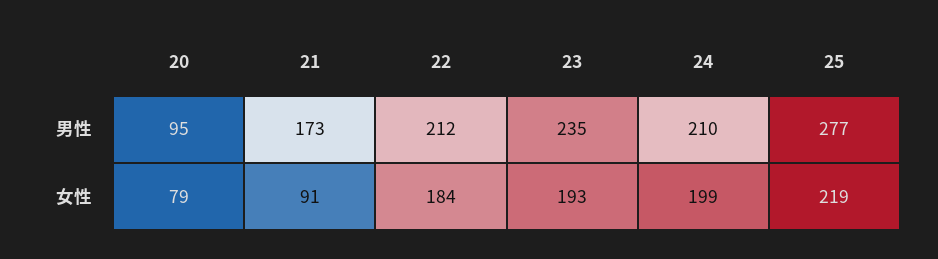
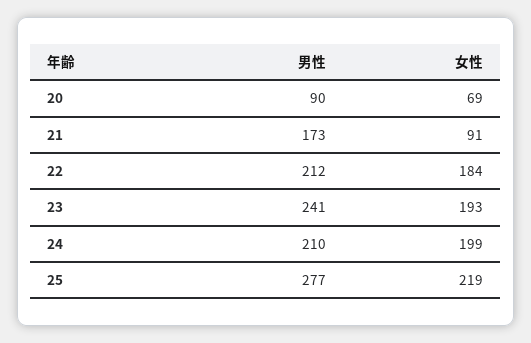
20, 男性: 95 -> 90
23, 男性: 235 -> 241
20, 女性: 79 -> 69

